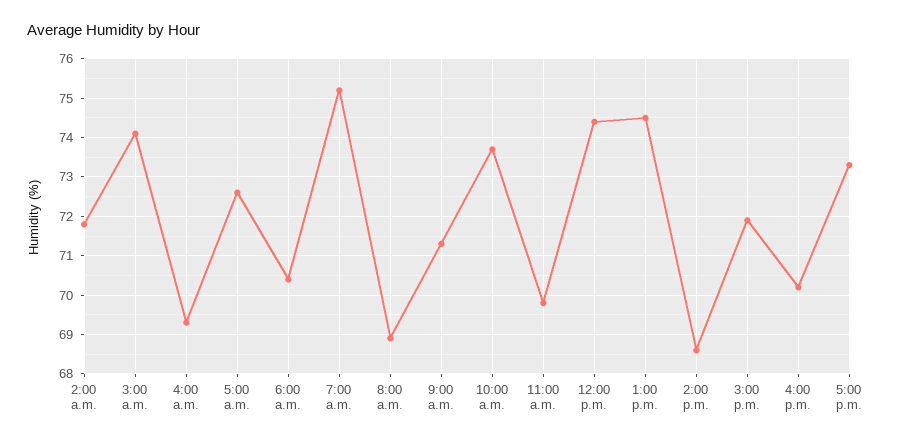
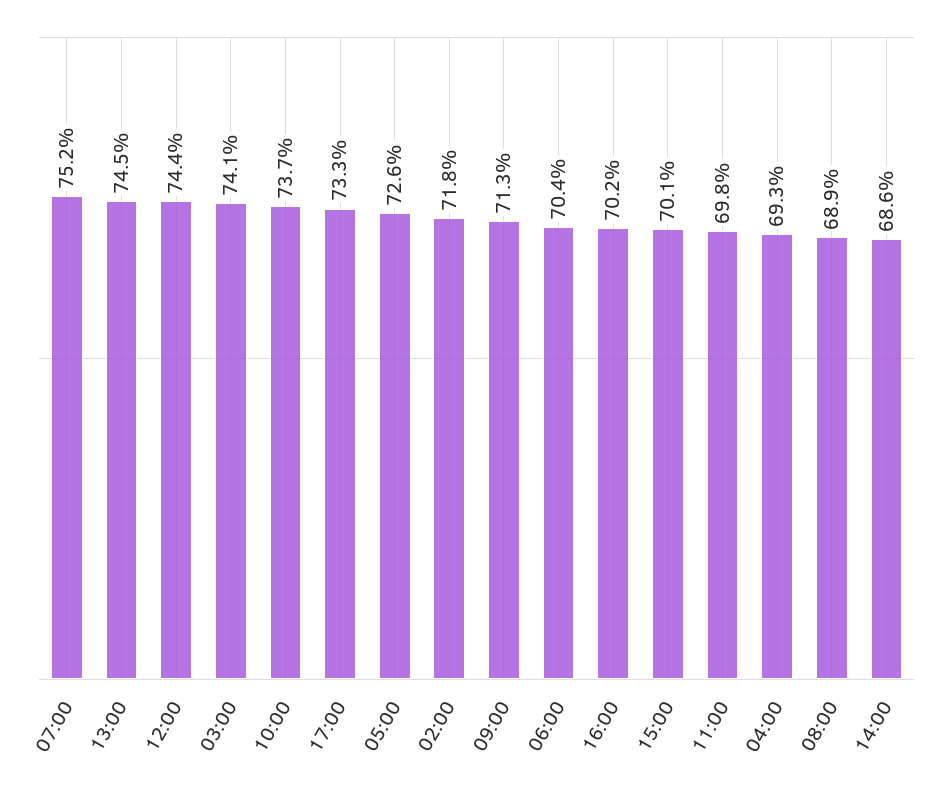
3:00 p.m.: 72 -> 70.1

